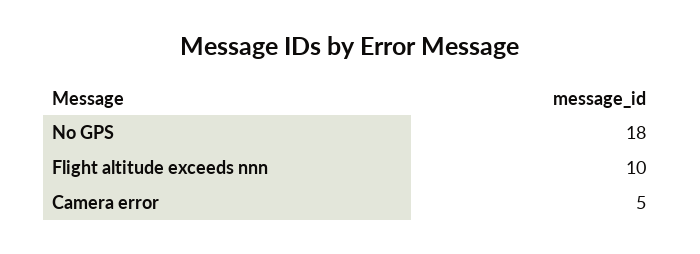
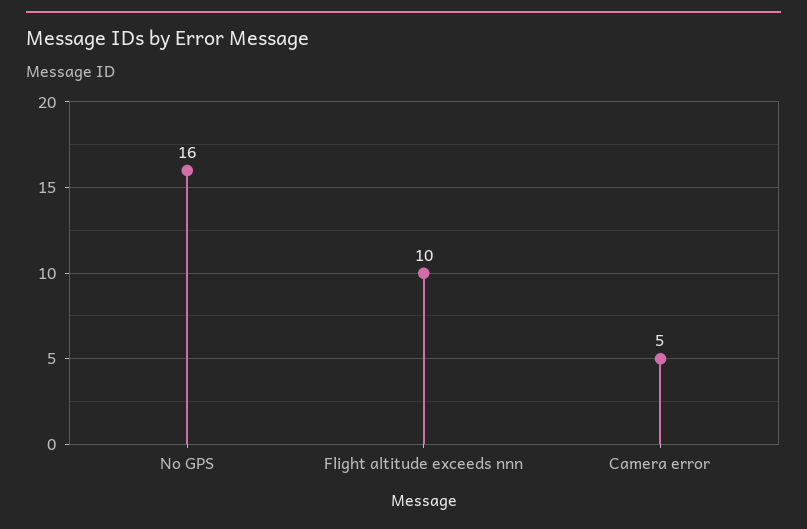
No GPS: 18 -> 16

